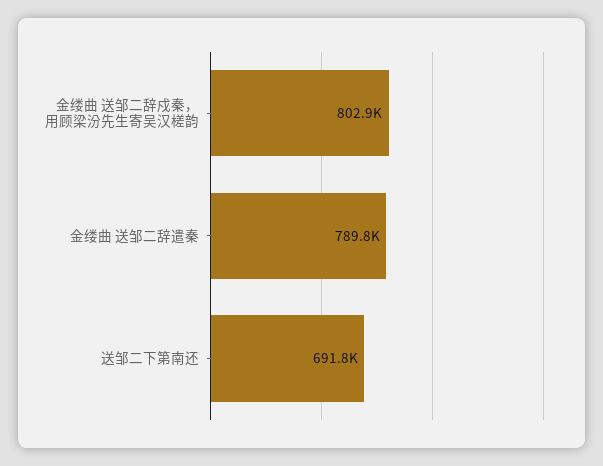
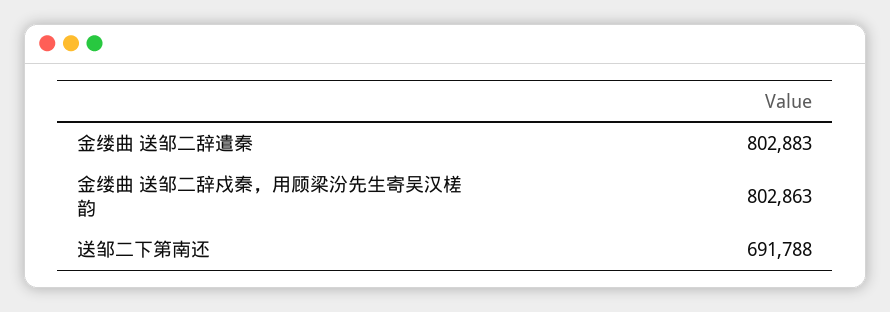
金缕曲 送邹二辞遣秦: 789800 -> 802883

